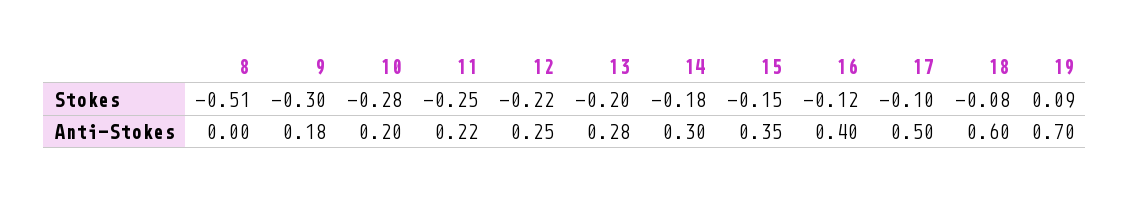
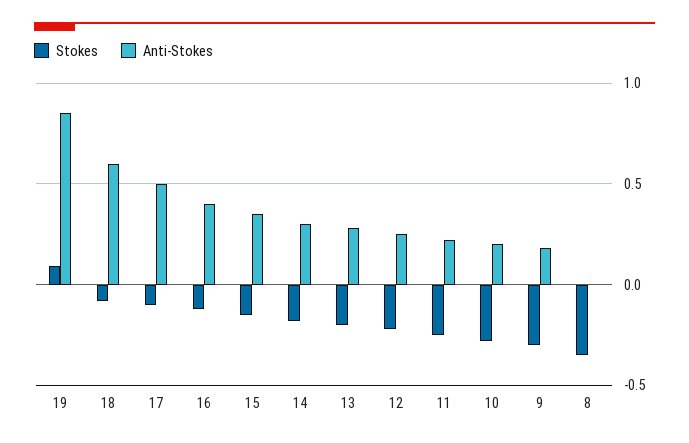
Stokes, 8: -0.51 -> -0.35
Anti-Stokes, 19: 0.7 -> 0.85

